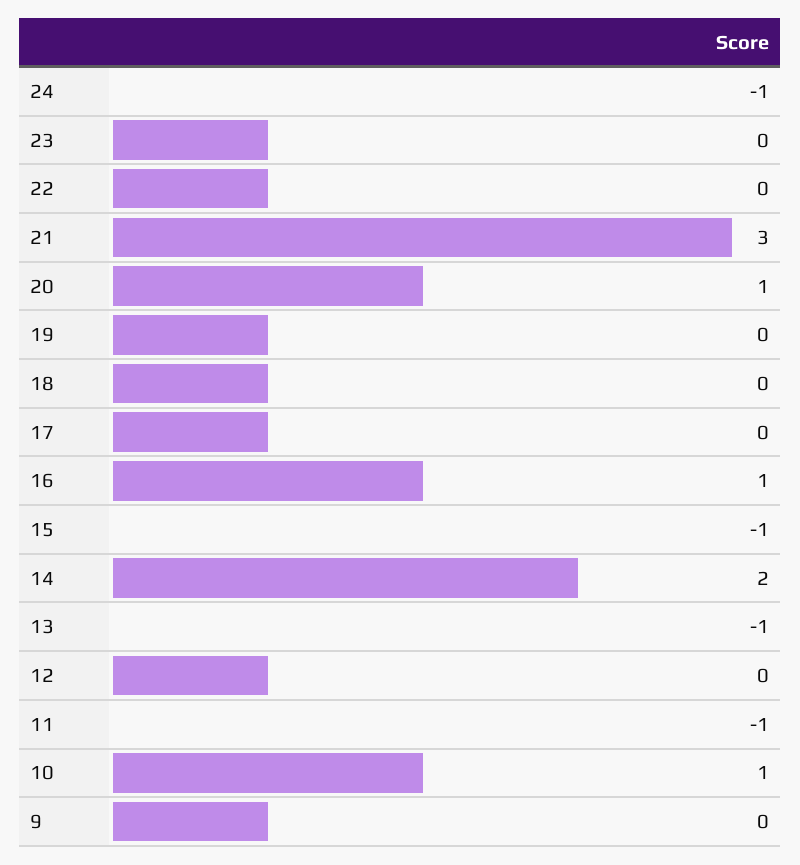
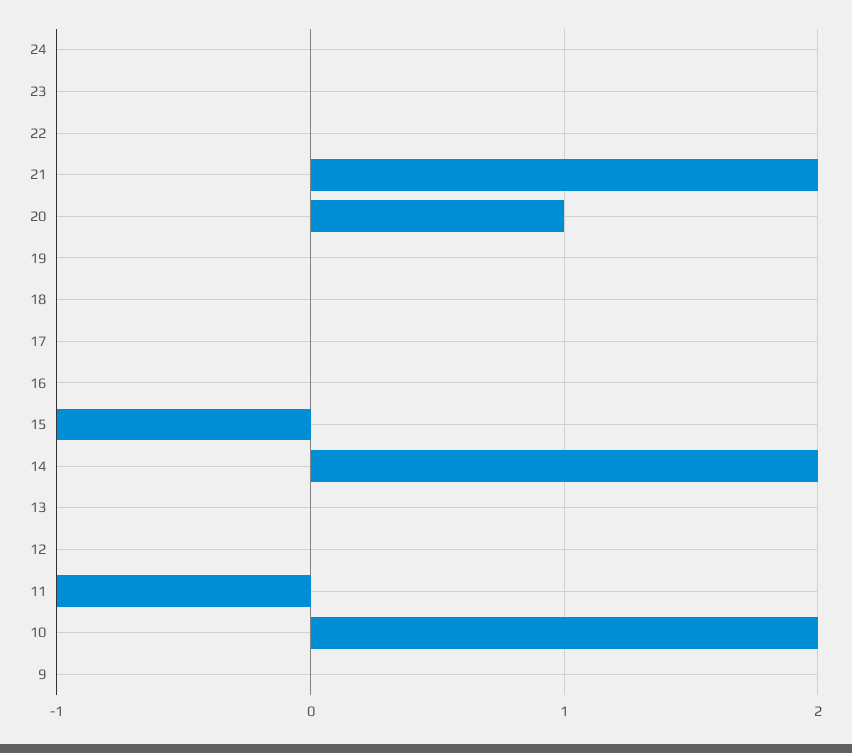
24: -1 -> 0
21: 3 -> 2
16: 1 -> 0
13: -1 -> 0
10: 1 -> 2

